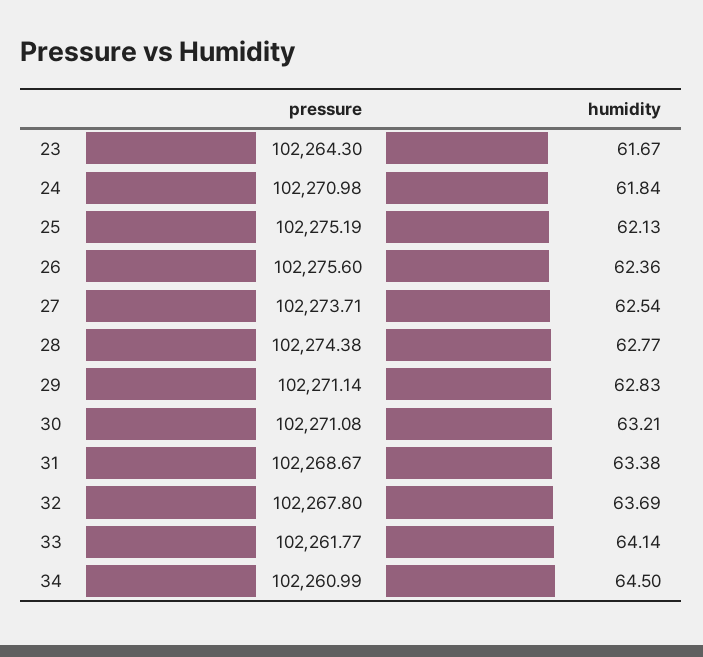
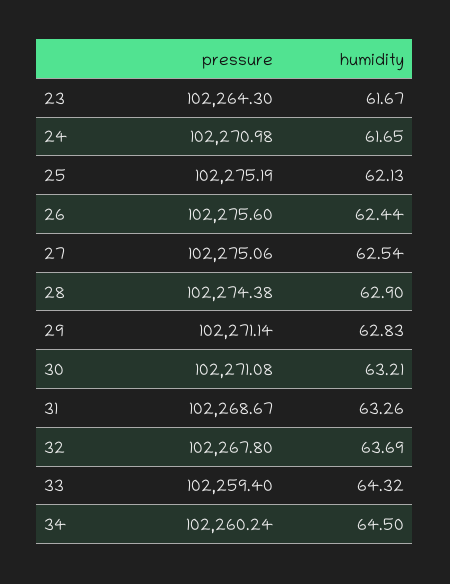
humidity, 24: 61.84 -> 61.65
humidity, 26: 62.36 -> 62.44
pressure, 27: 102273.71 -> 102275.06
humidity, 28: 62.77 -> 62.9
humidity, 31: 63.38 -> 63.26
pressure, 33: 102261.77 -> 102259.4
humidity, 33: 64.14 -> 64.32
pressure, 34: 102260.99 -> 102260.24

